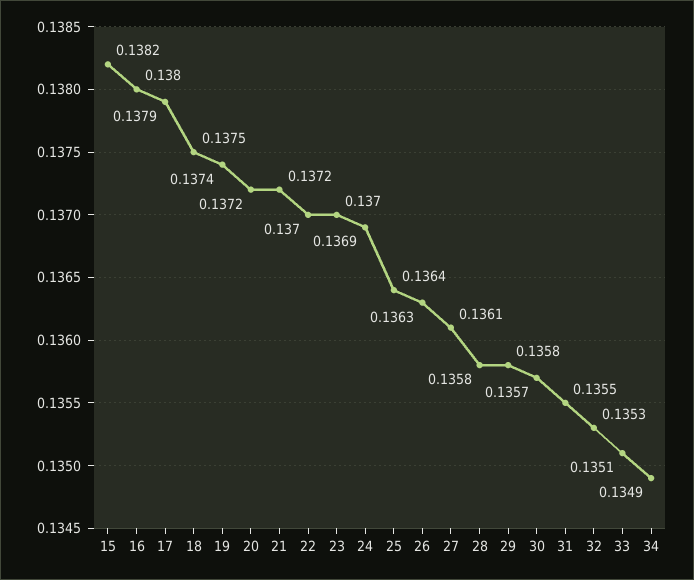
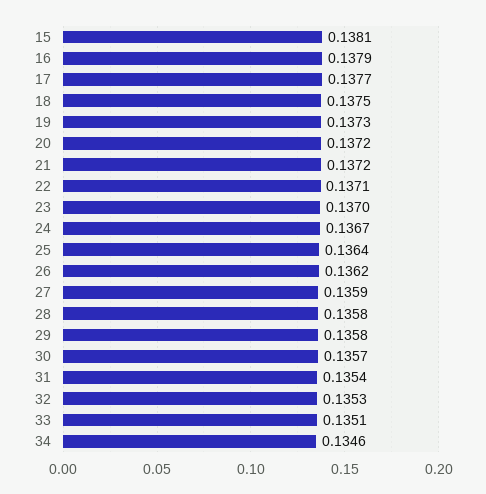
15: 0.1382 -> 0.1381
16: 0.138 -> 0.1379
17: 0.1379 -> 0.1377
19: 0.1374 -> 0.1373
22: 0.137 -> 0.1371
24: 0.1369 -> 0.1367
26: 0.1363 -> 0.1362
27: 0.1361 -> 0.1359
31: 0.1355 -> 0.1354
34: 0.1349 -> 0.1346

